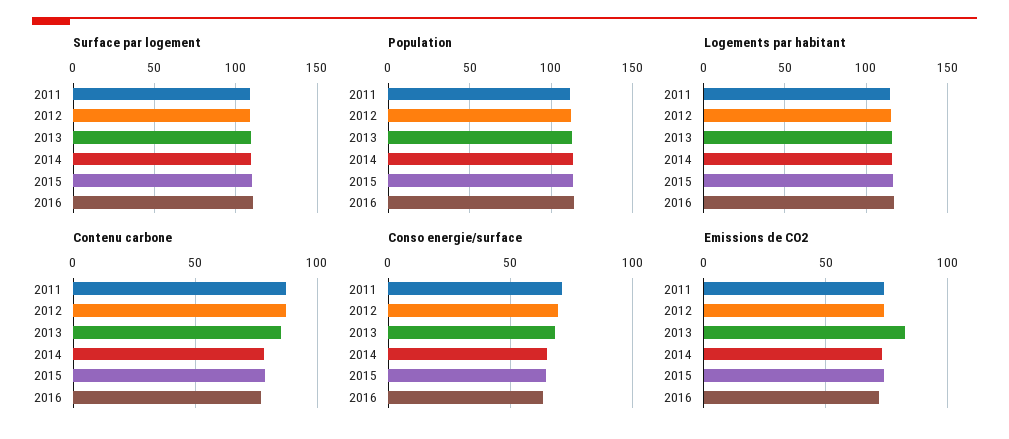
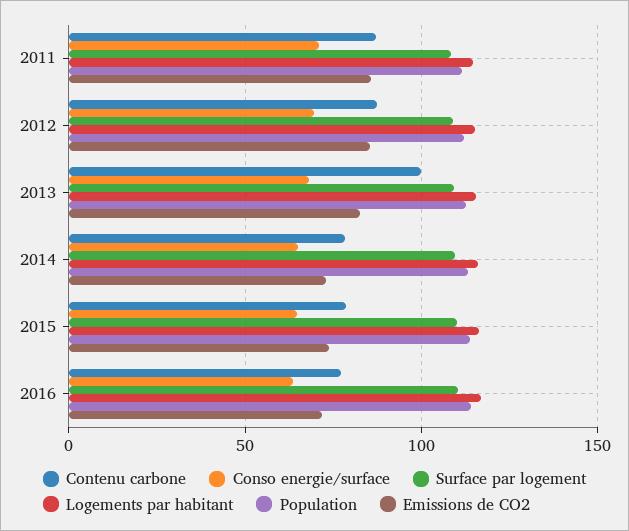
Contenu carbone, 2013: 85 -> 100
Emissions de CO2, 2011: 75 -> 85
Emissions de CO2, 2012: 75 -> 85

